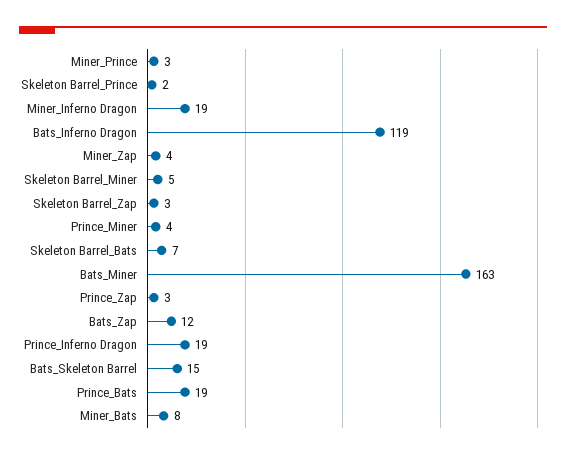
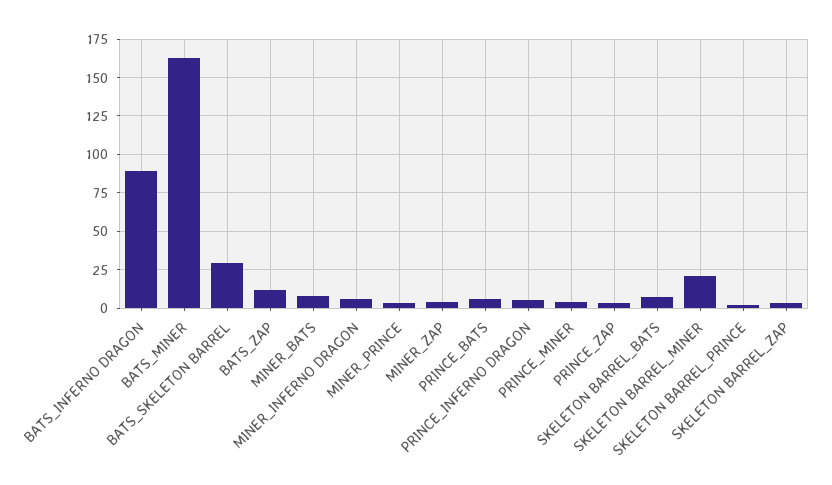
Miner_Inferno Dragon: 19 -> 5
Bats_Inferno Dragon: 119 -> 90
Skeleton Barrel_Miner: 5 -> 20
Prince_Inferno Dragon: 19 -> 5
Bats_Skeleton Barrel: 15 -> 30
Prince_Bats: 19 -> 5

